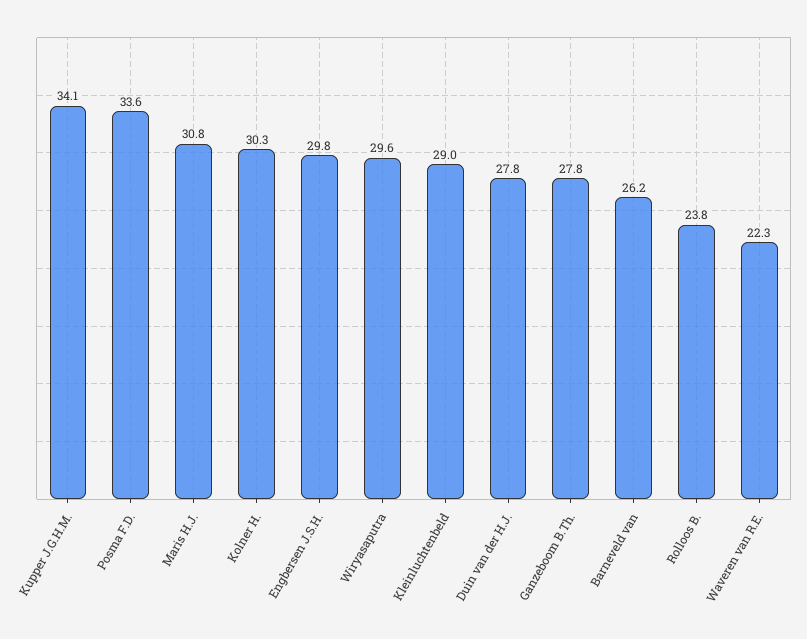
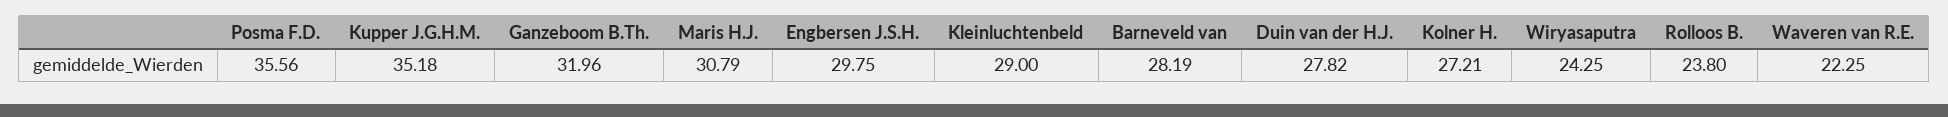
Kupper J.G.H.M.: 34.1 -> 35.18
Posma F.D.: 33.6 -> 35.56
Kolner H.: 30.3 -> 27.21
Wiryasaputra: 29.6 -> 24.25
Ganzeboom B.Th.: 27.8 -> 31.96
Barneveld van: 26.2 -> 28.19

